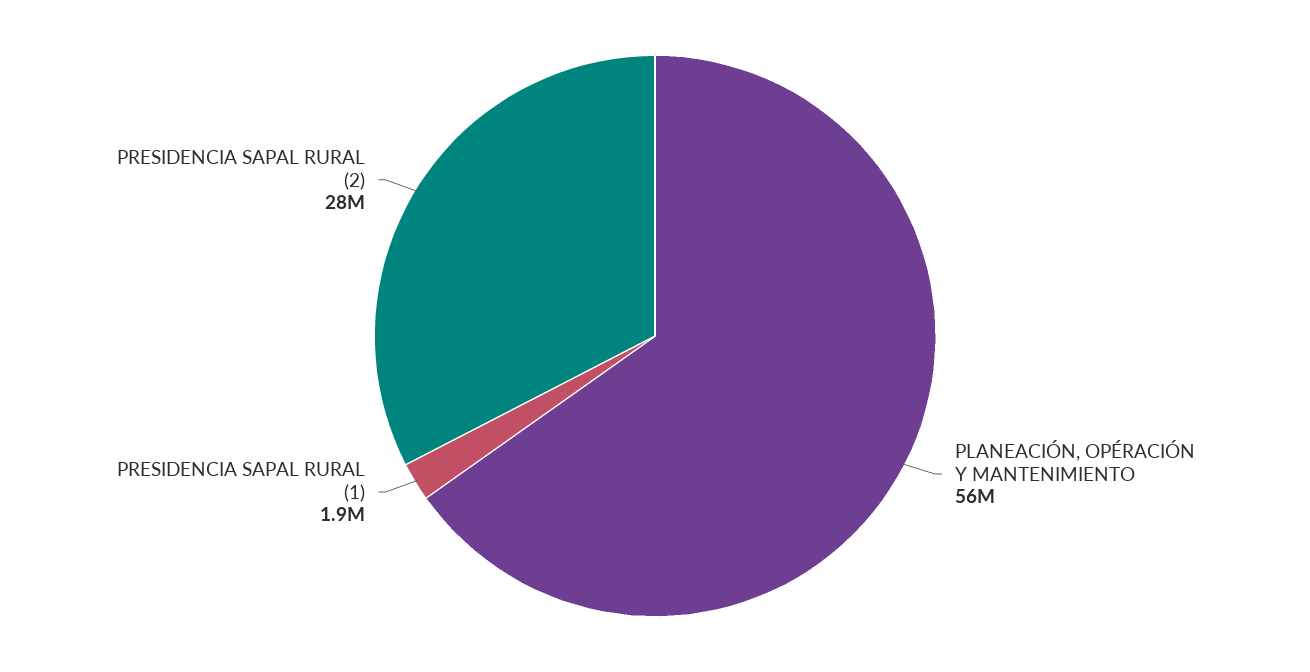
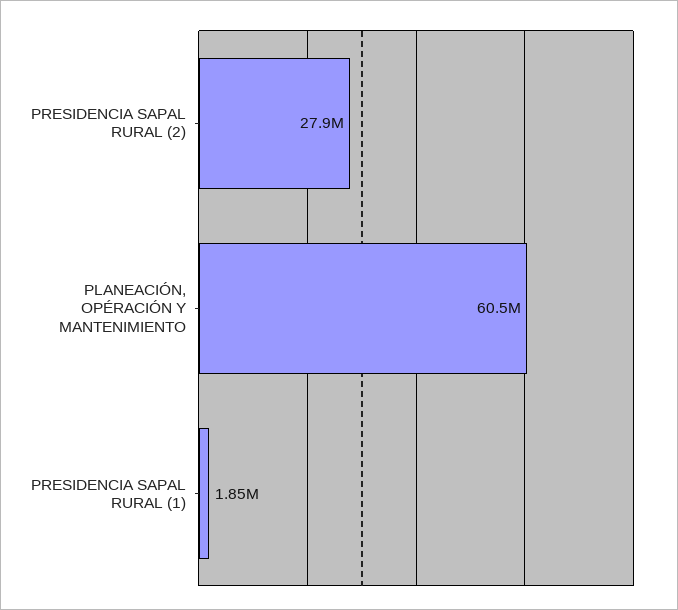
PLANEACIÓN, OPÉRACIÓN Y MANTENIMIENTO: 56000000 -> 60500000

